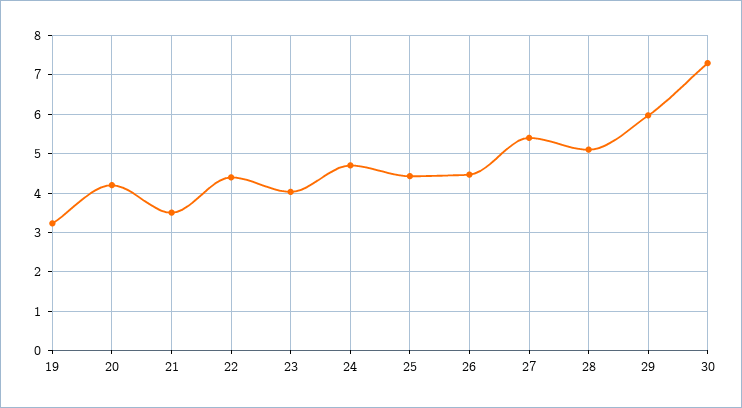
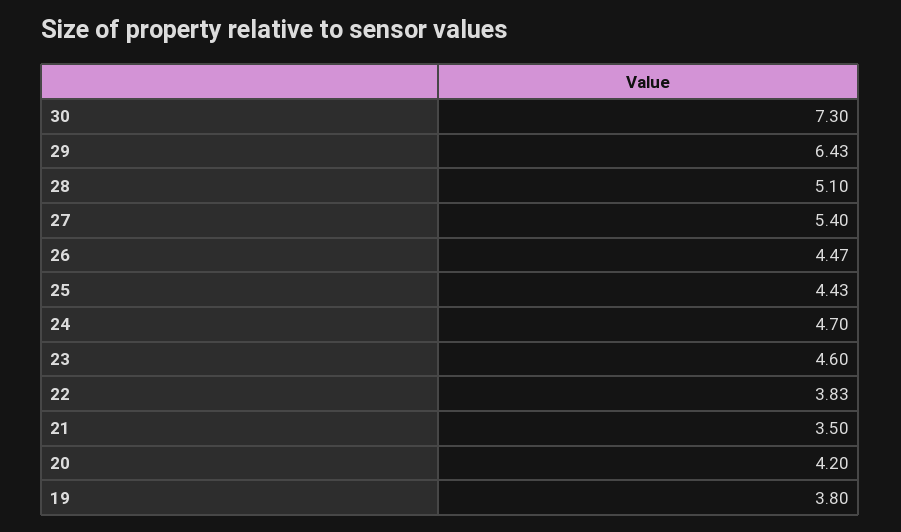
19: 3.2 -> 3.8
22: 4.4 -> 3.83
23: 4 -> 4.6
29: 6 -> 6.43

